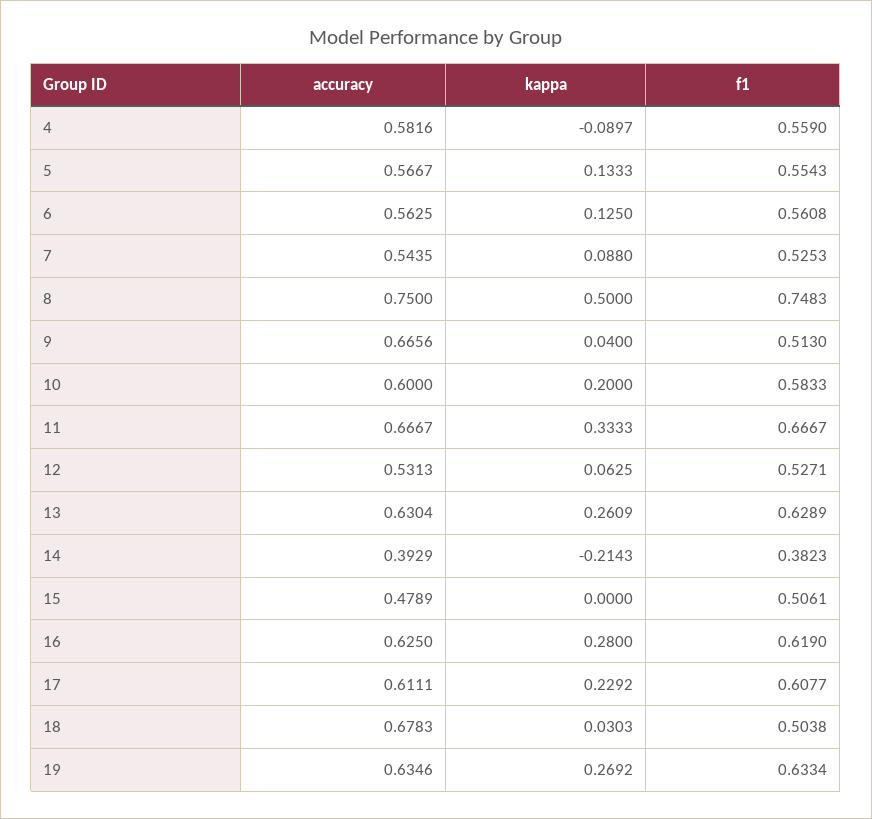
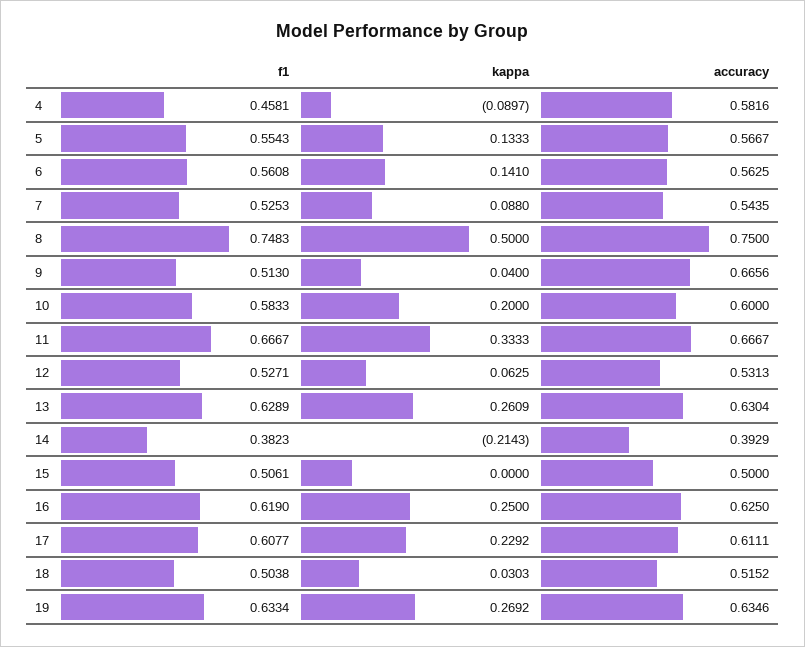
f1, 4: 0.559 -> 0.4581
kappa, 6: 0.125 -> 0.141
accuracy, 15: 0.4789 -> 0.5
kappa, 16: 0.28 -> 0.25
accuracy, 18: 0.6783 -> 0.5152

